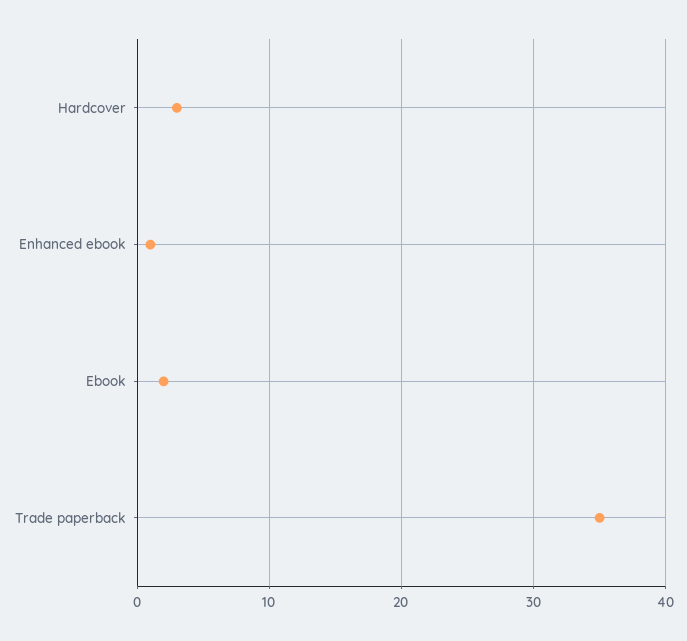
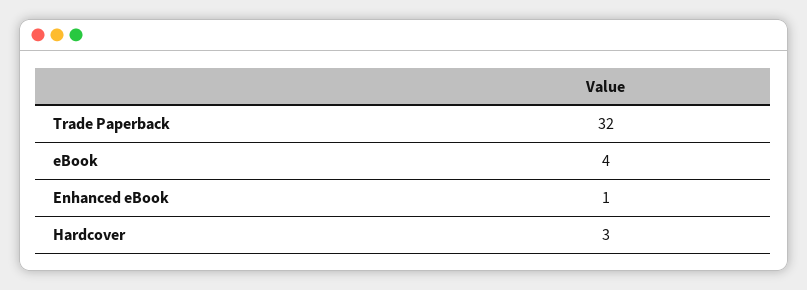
Ebook: 2 -> 4
Trade paperback: 35 -> 32

